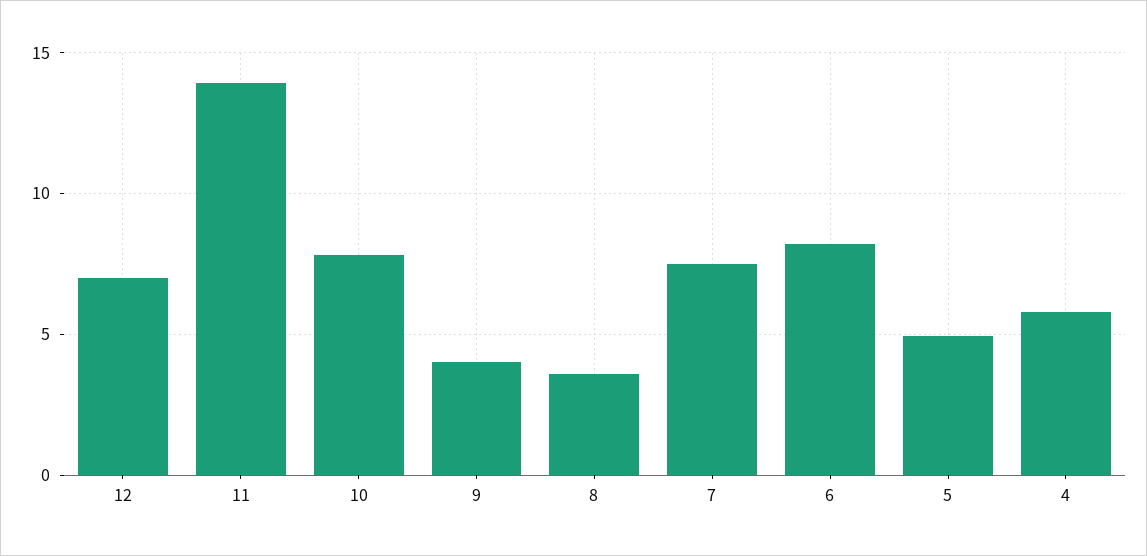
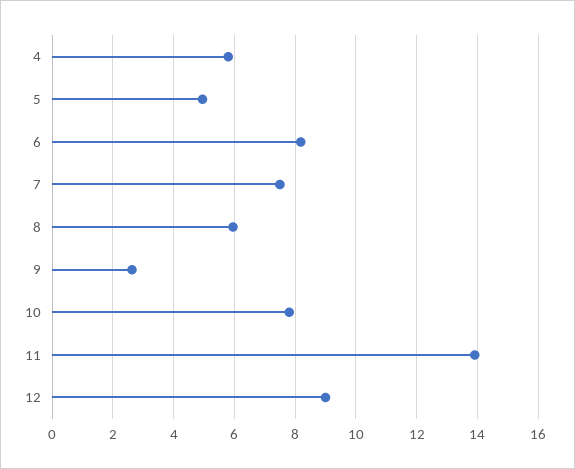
12: 7 -> 9
9: 4 -> 2.6
8: 3.5 -> 6

